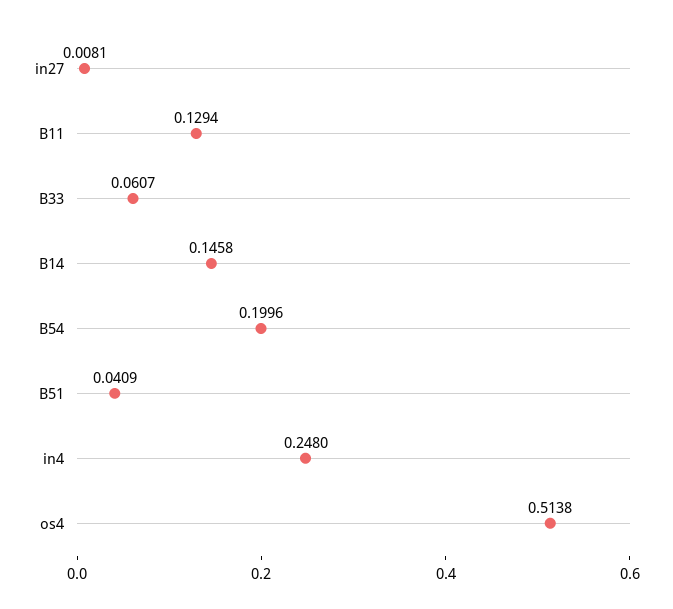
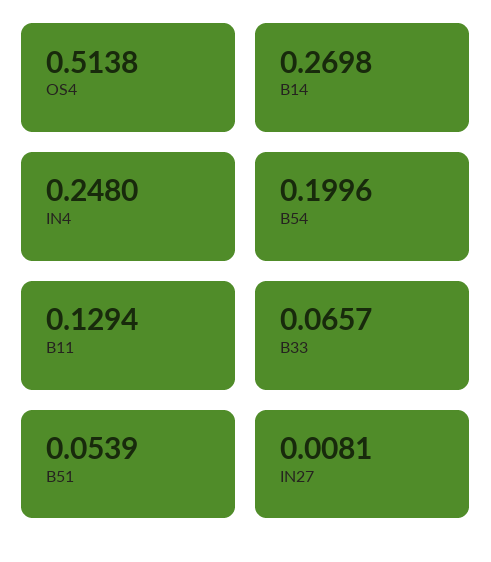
B33: 0.0607 -> 0.0657
B14: 0.1458 -> 0.2698
B51: 0.0409 -> 0.0539

